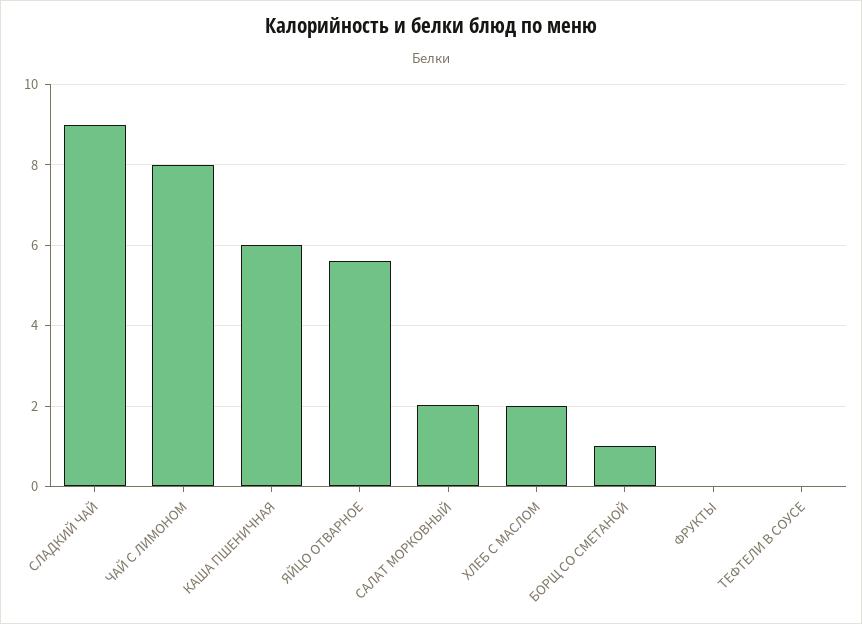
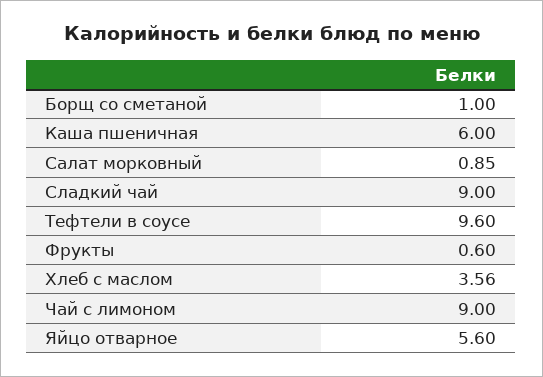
ЧАЙ С ЛИМОНОМ: 8 -> 9
САЛАТ МОРКОВНЫЙ: 2 -> 0.85
ХЛЕБ С МАСЛОМ: 2 -> 3.56
ФРУКТЫ: 0 -> 0.6
ТЕФТЕЛИ В СОУСЕ: 0 -> 9.6

